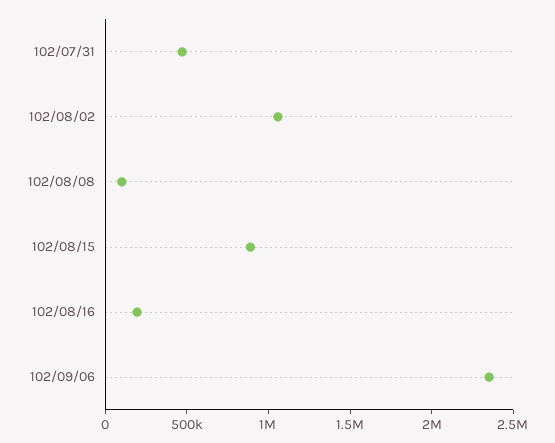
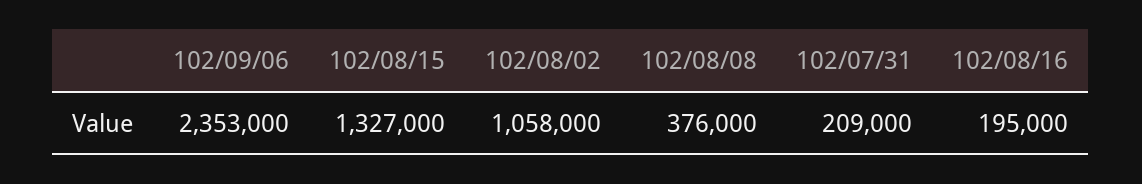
102/07/31: 500000 -> 209000
102/08/08: 100000 -> 376000
102/08/15: 900000 -> 1327000

